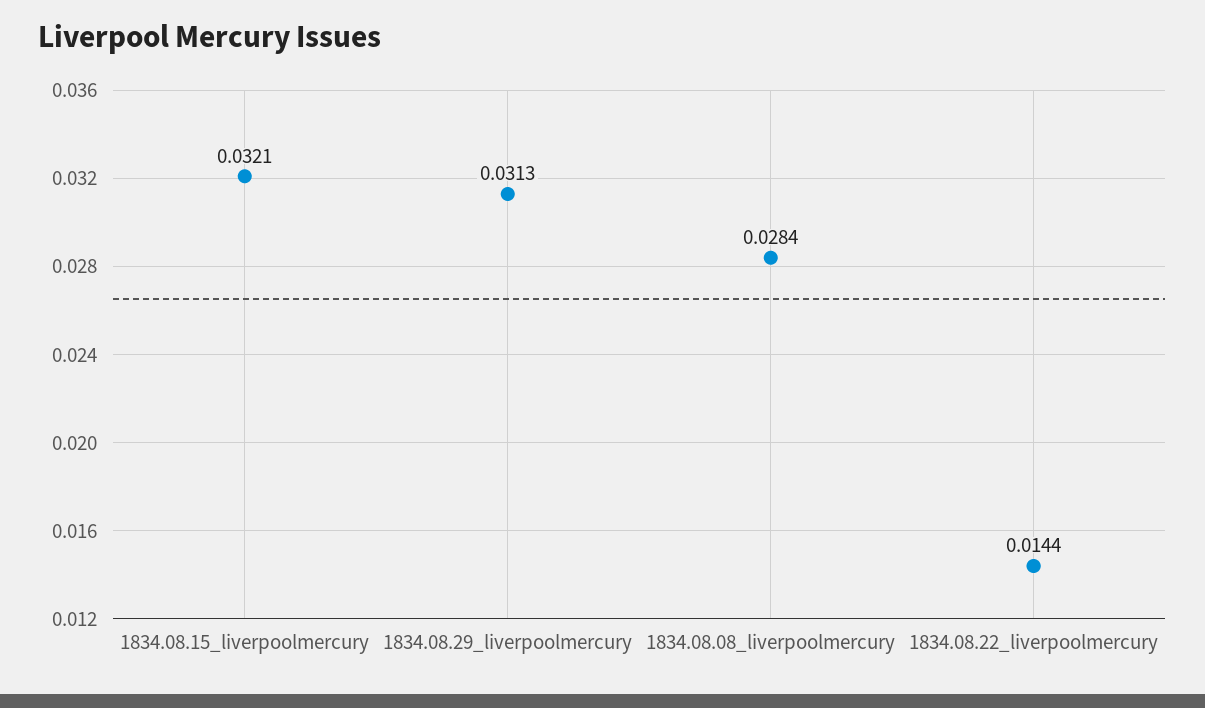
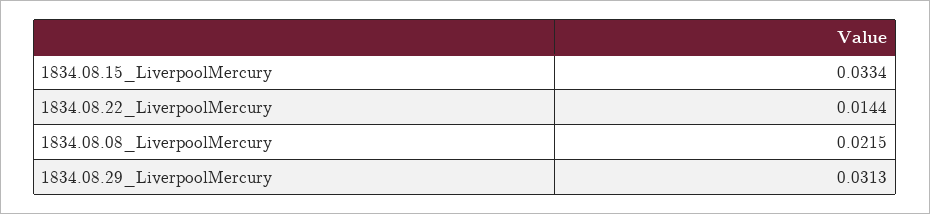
1834.08.15_liverpoolmercury: 0.0321 -> 0.0334
1834.08.08_liverpoolmercury: 0.0284 -> 0.0215

